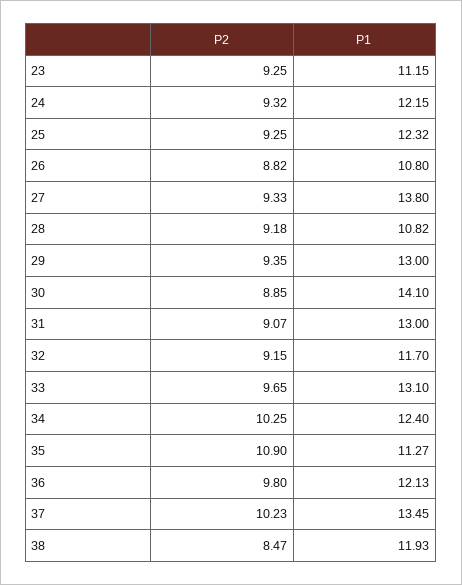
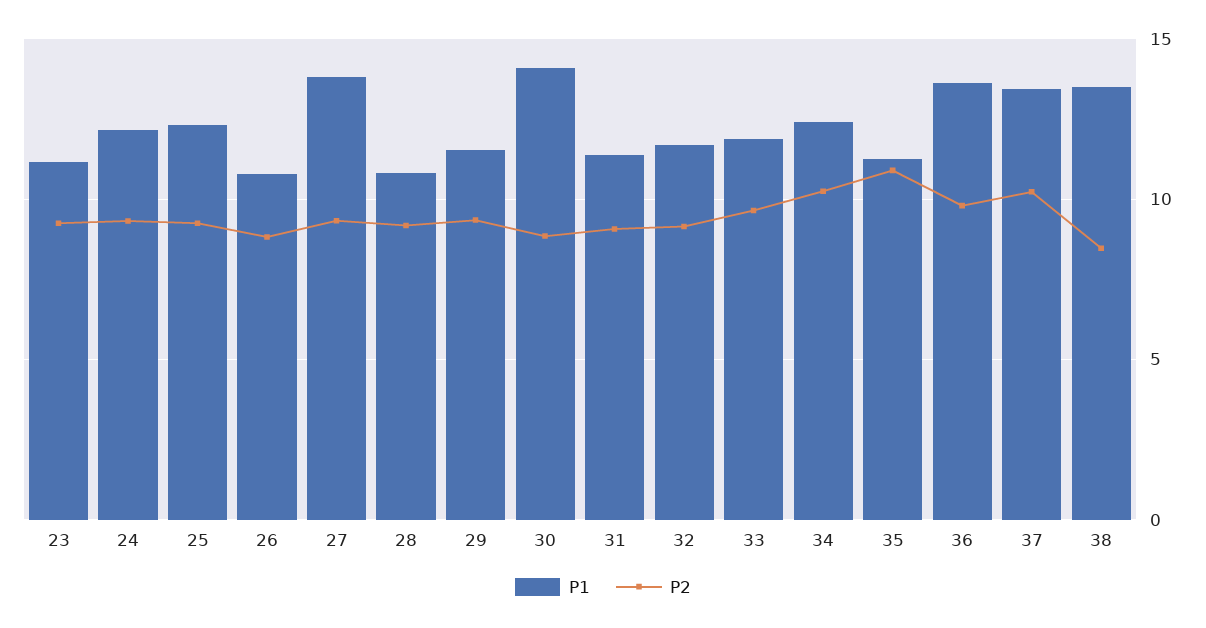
P1, 29: 13 -> 11.5
P1, 31: 13 -> 11.5
P1, 33: 13.1 -> 12
P1, 36: 12.13 -> 13.5
P1, 38: 11.93 -> 13.5

